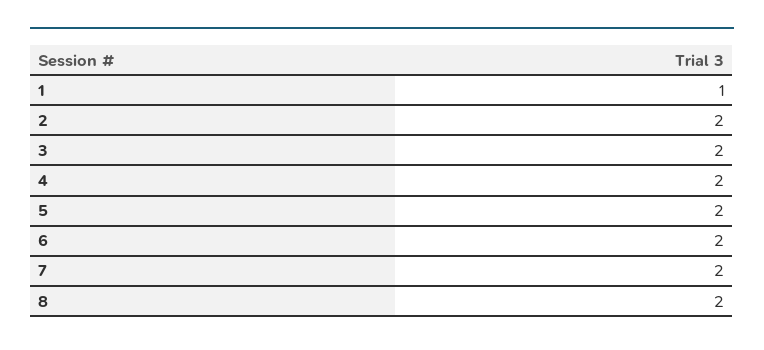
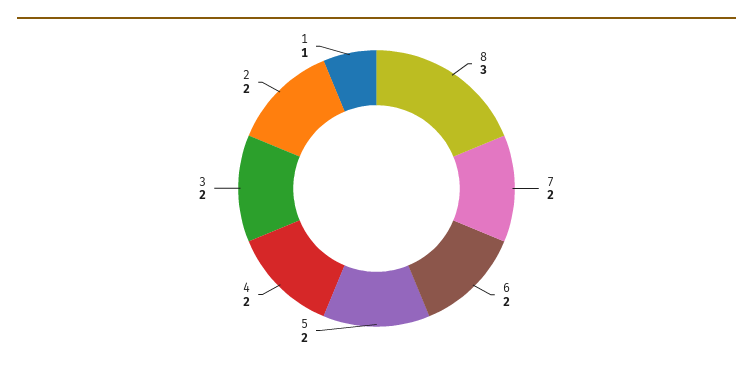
8: 2 -> 3

